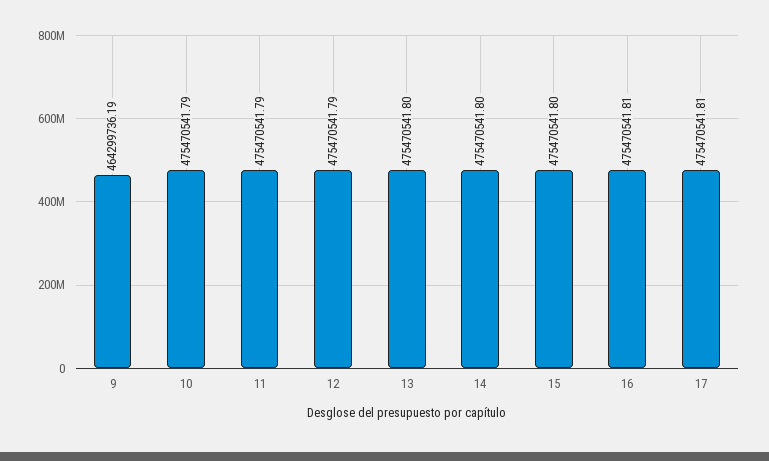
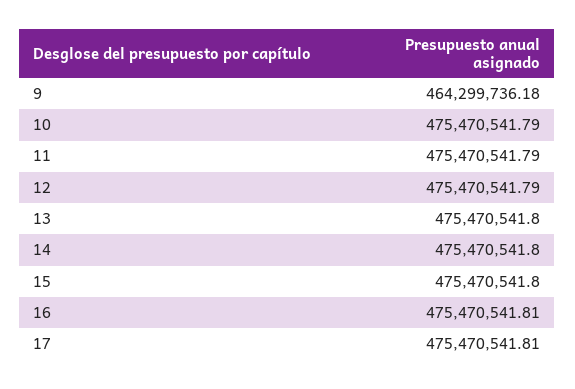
9: 464299736.19 -> 464299736.18

